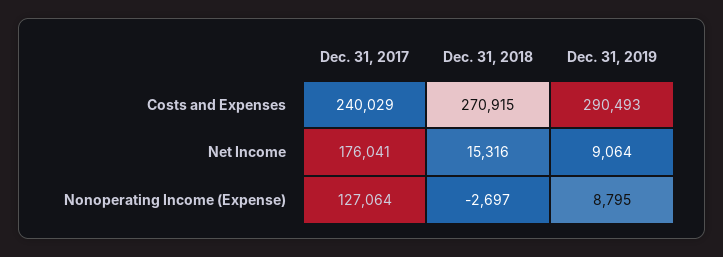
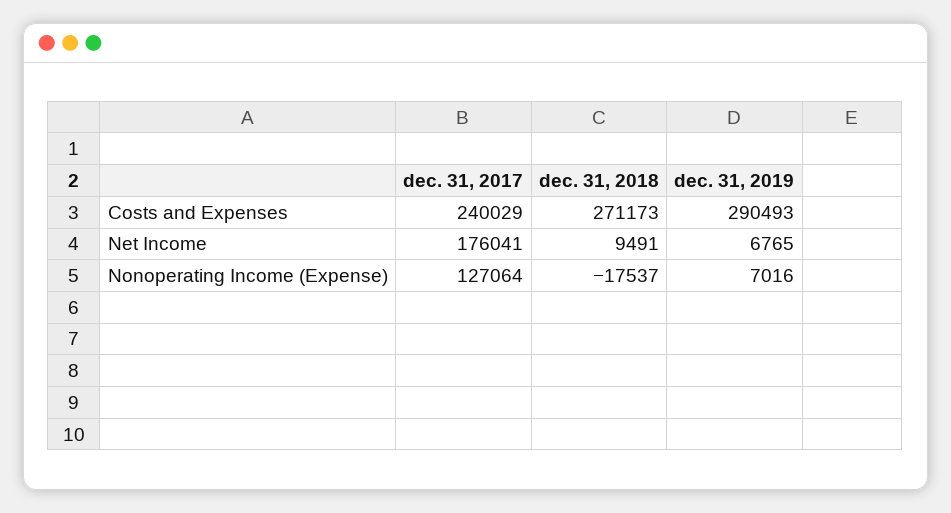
Dec. 31, 2018, Costs and Expenses: 270915 -> 271173
Dec. 31, 2018, Net Income: 15316 -> 9491
Dec. 31, 2019, Net Income: 9064 -> 6765
Dec. 31, 2018, Nonoperating Income (Expense): -2697 -> -17537
Dec. 31, 2019, Nonoperating Income (Expense): 8795 -> 7016

